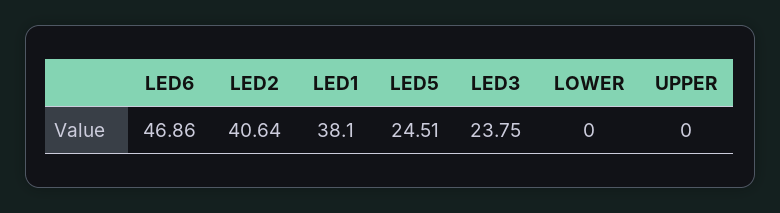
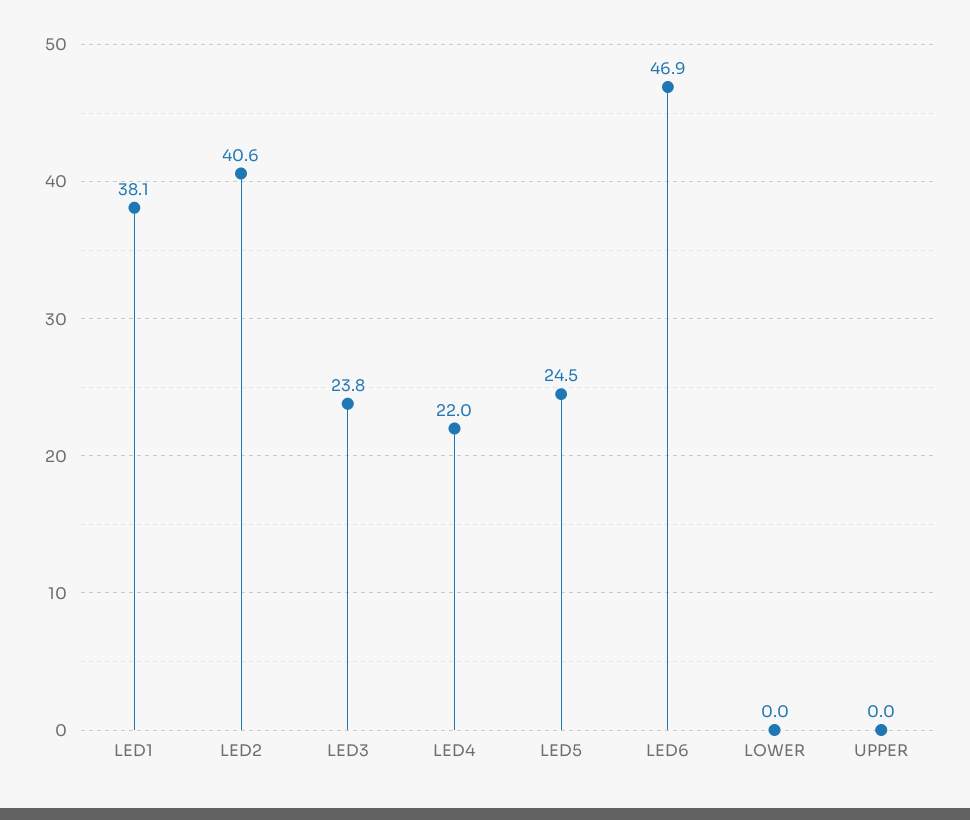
LED4: none -> 22

